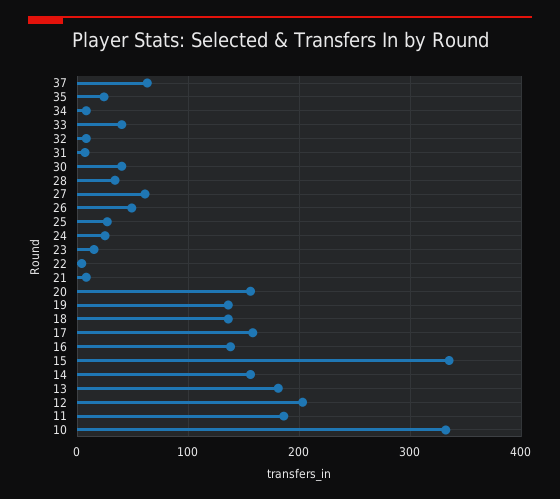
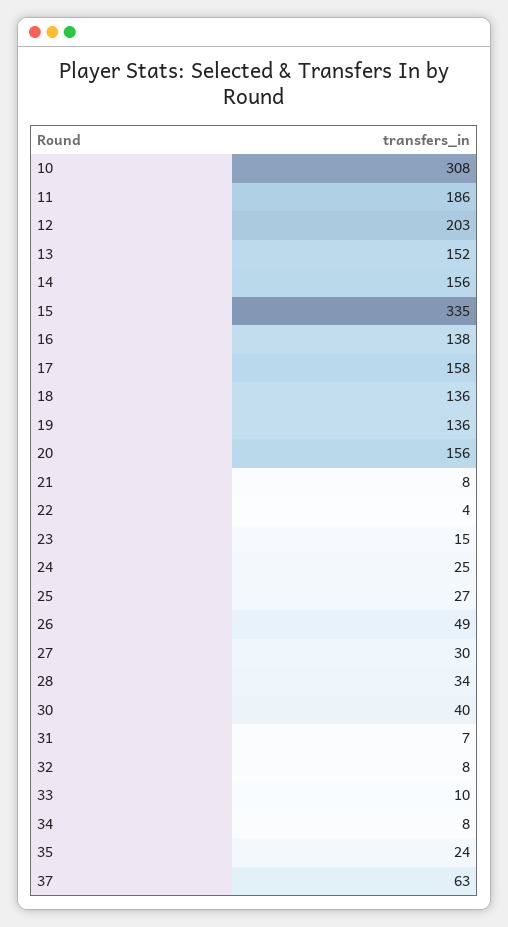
33: 40 -> 10
27: 60 -> 30
13: 180 -> 152
10: 330 -> 308

